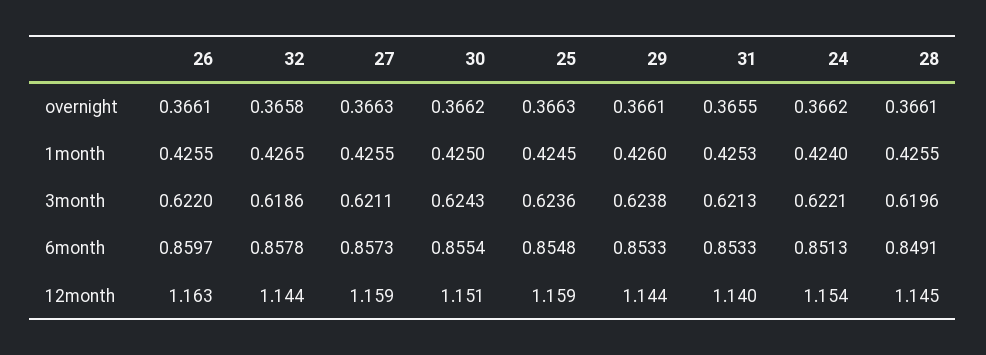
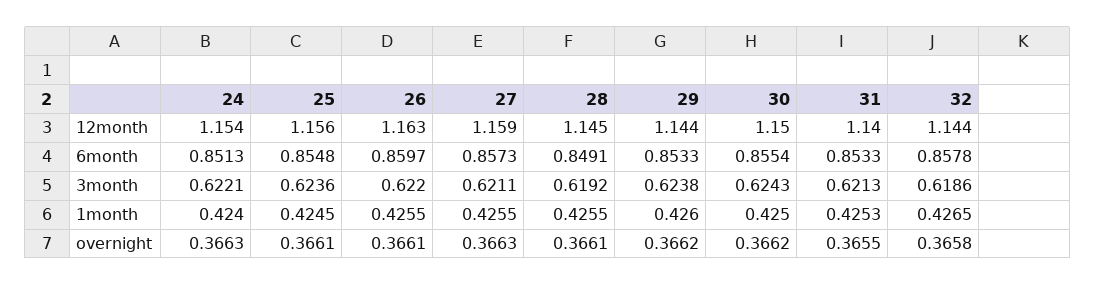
25, overnight: 0.3663 -> 0.3661
29, overnight: 0.3661 -> 0.3662
24, overnight: 0.3662 -> 0.3663
28, 3month: 0.6196 -> 0.6192
30, 12month: 1.151 -> 1.15
25, 12month: 1.159 -> 1.156

